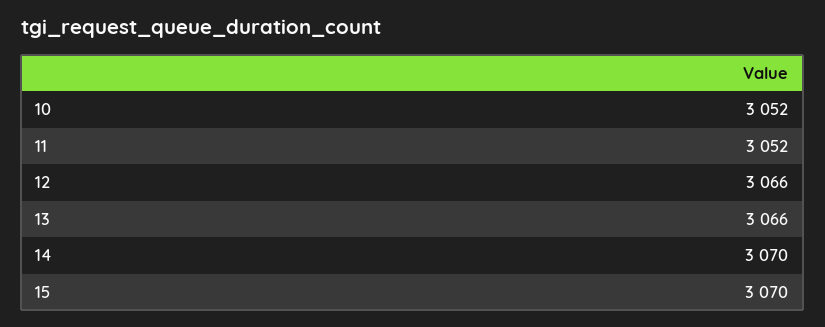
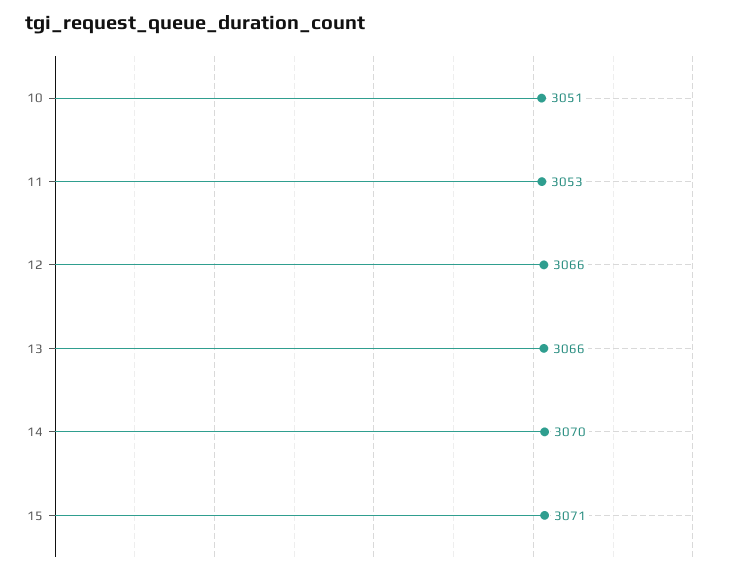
10: 3052 -> 3051
11: 3052 -> 3053
15: 3070 -> 3071

